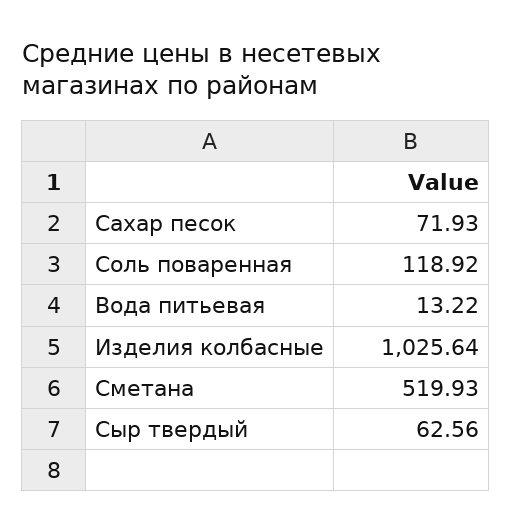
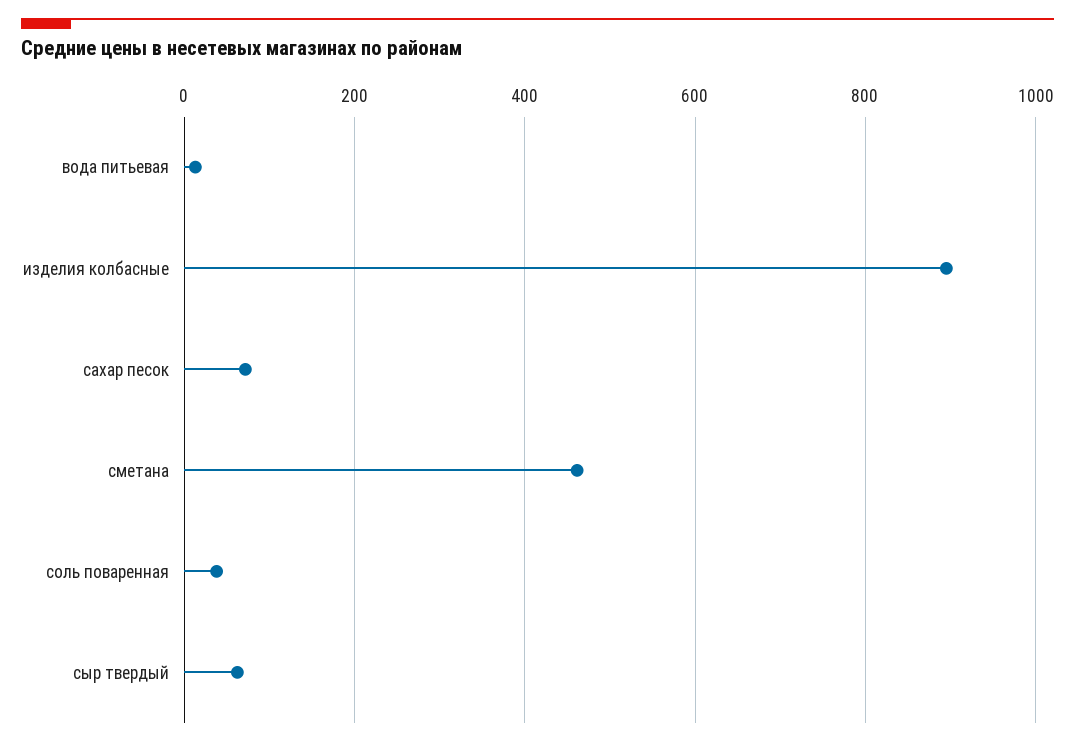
Соль поваренная: 118.92 -> 40
Изделия колбасные: 1025.64 -> 900
Сметана: 519.93 -> 460

